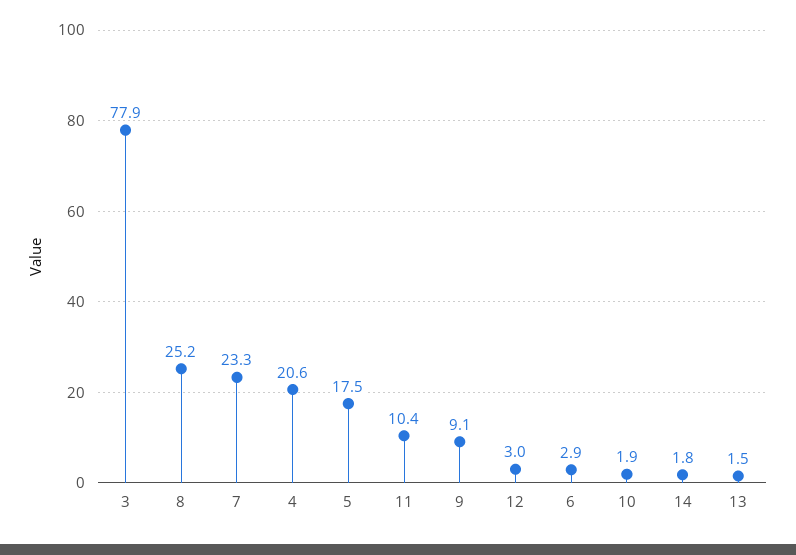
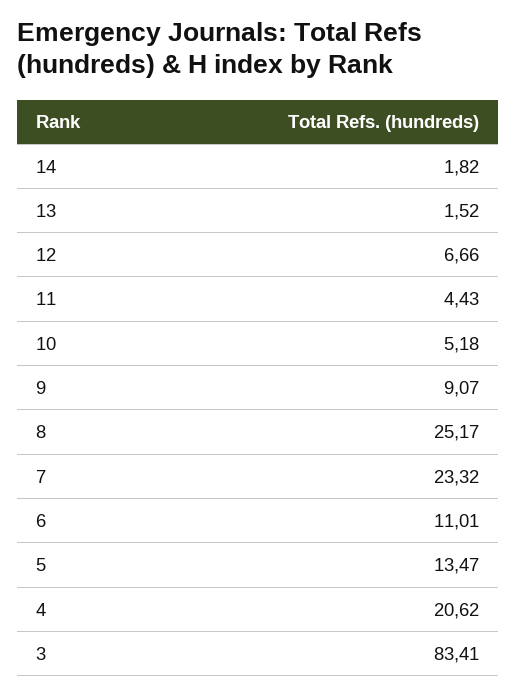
3: 77.9 -> 83.41
5: 17.5 -> 13.47
11: 10.4 -> 4.43
12: 3 -> 6.66
6: 2.9 -> 11.01
10: 1.9 -> 5.18

